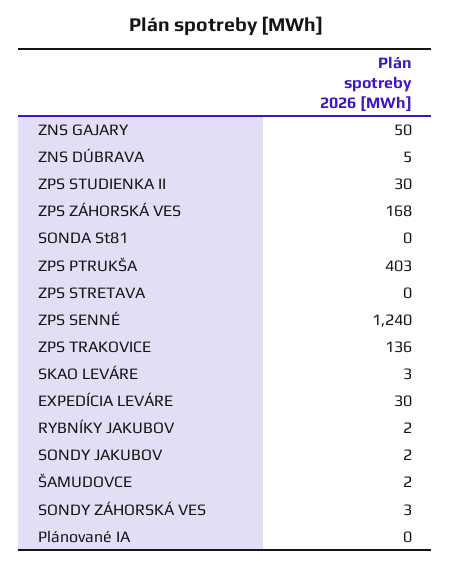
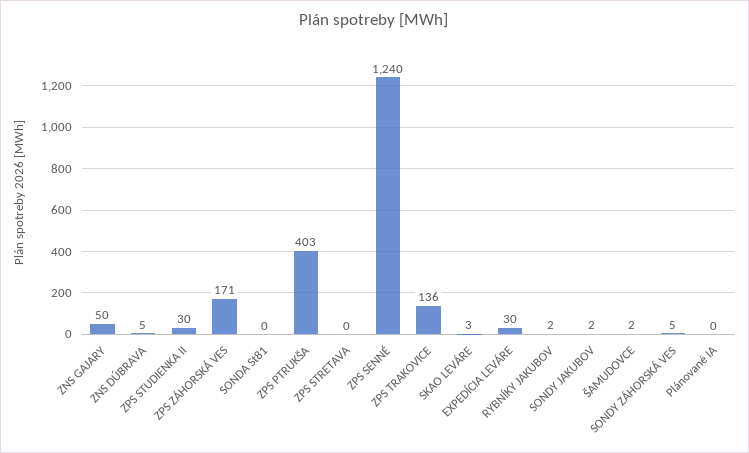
ZPS ZÁHORSKÁ VES: 168 -> 171
SONDY ZÁHORSKÁ VES: 3 -> 5

